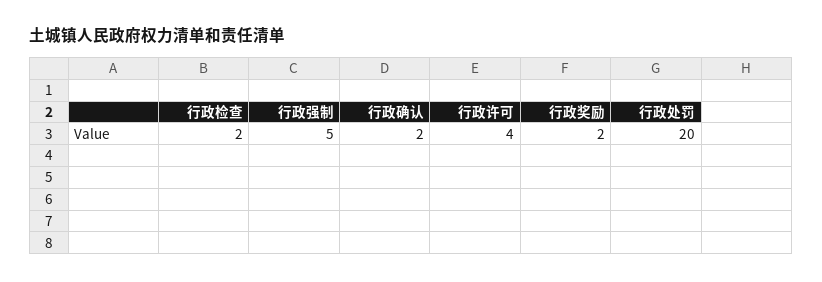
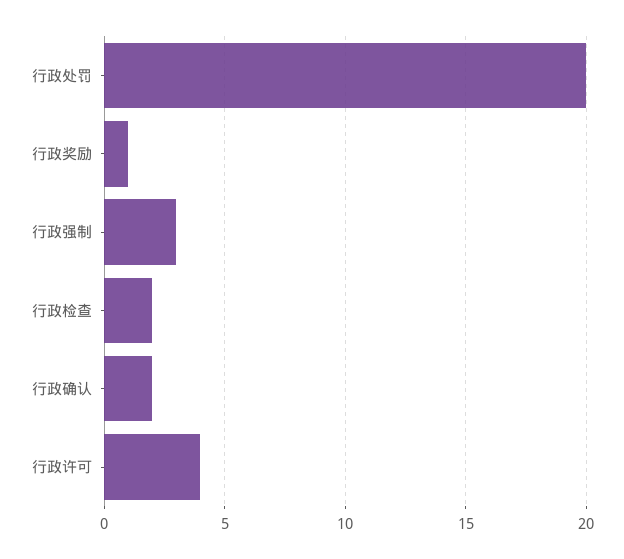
行政强制: 5 -> 3
行政奖励: 2 -> 1

